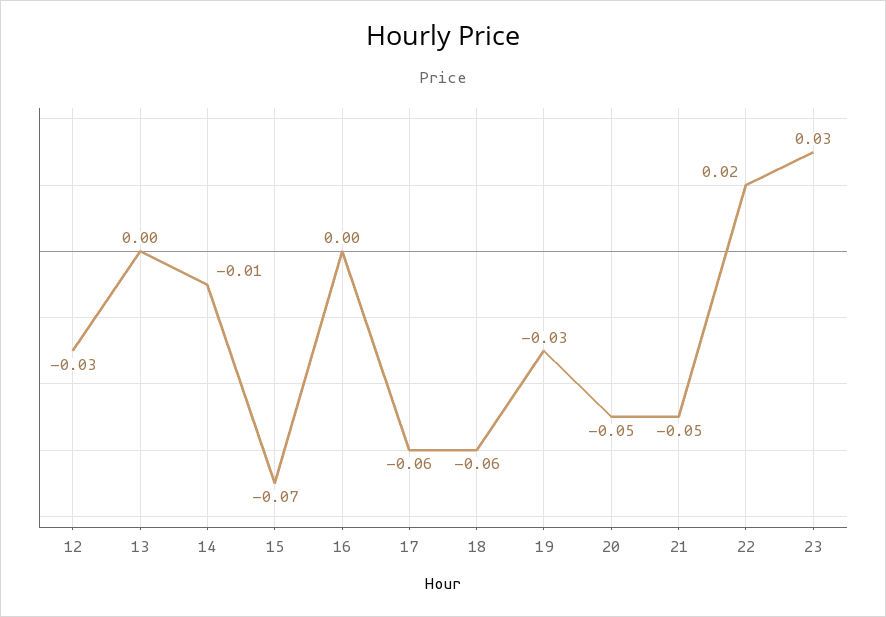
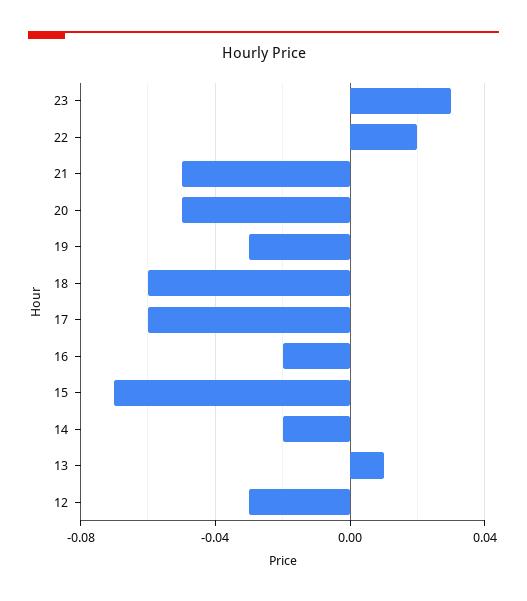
13: 0 -> 0.01
14: -0.01 -> -0.02
16: 0 -> -0.02

